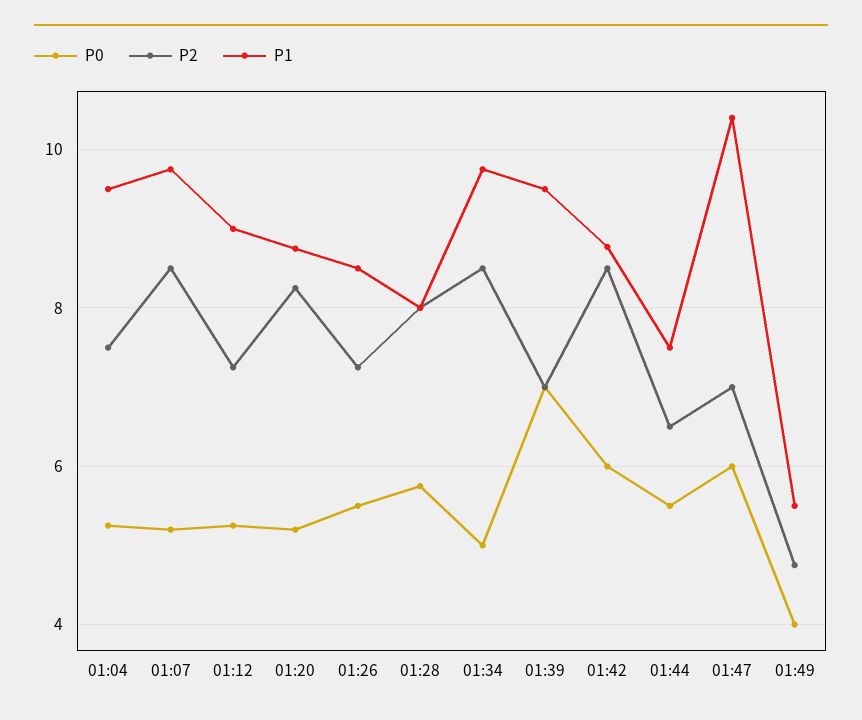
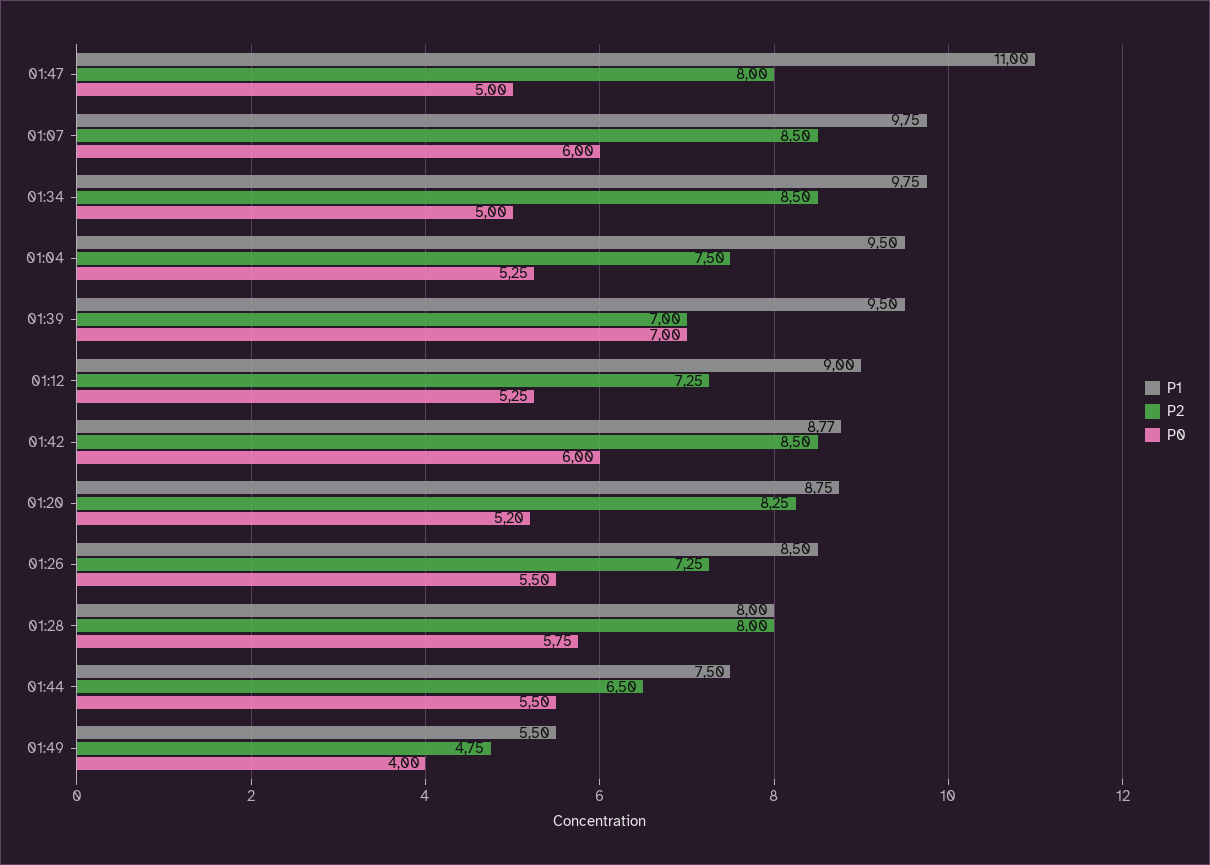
P0, 01:07: 5.2 -> 6
P0, 01:47: 6 -> 5
P2, 01:47: 7 -> 8
P1, 01:47: 10.4 -> 11

